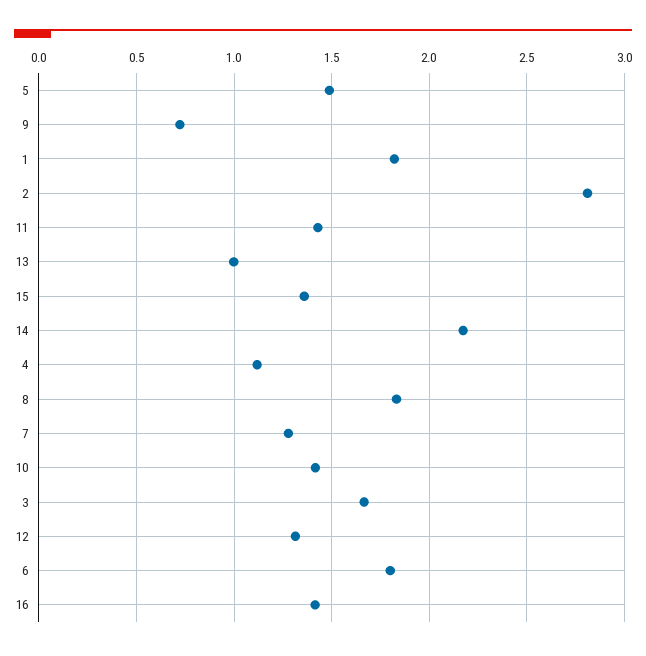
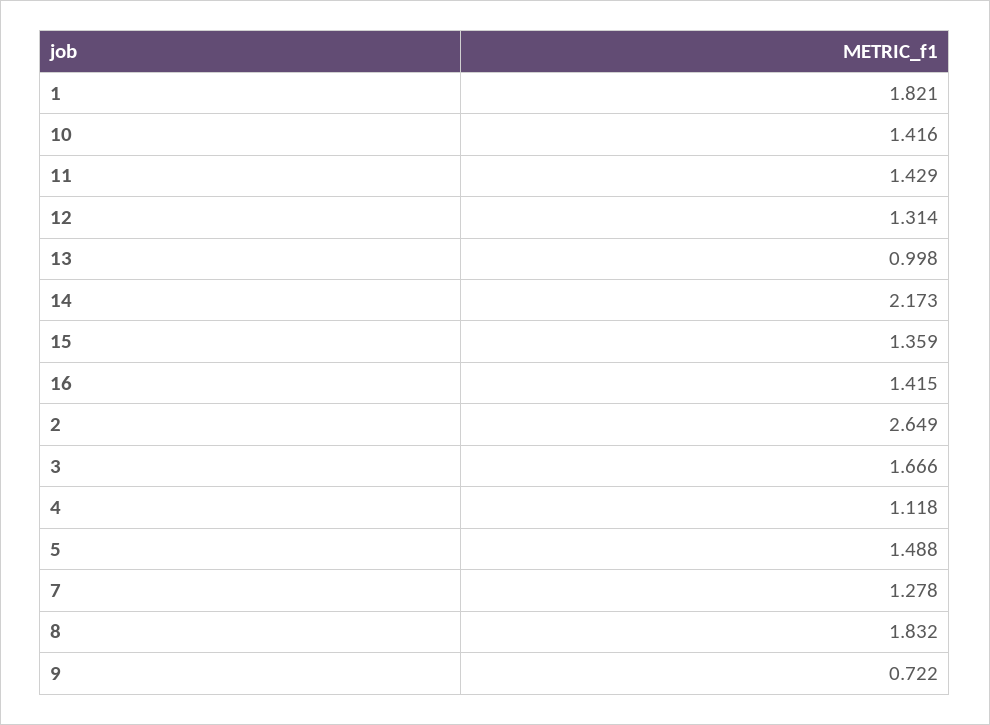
2: 2.8 -> 2.649
6: 1.8 -> none

